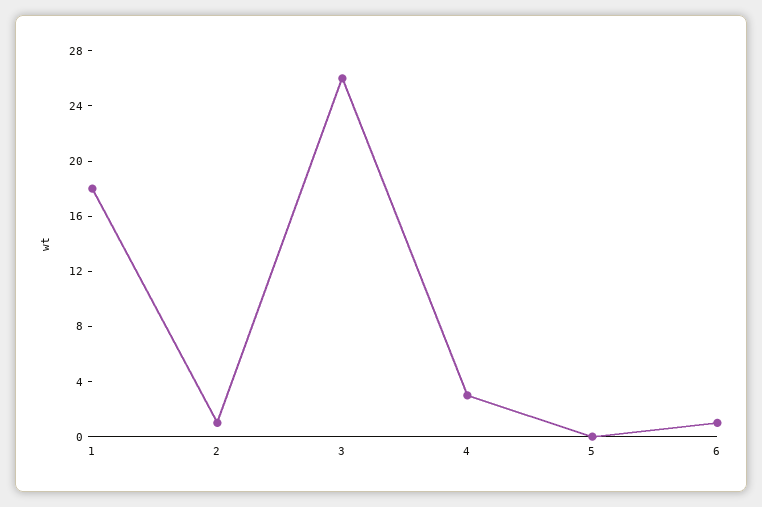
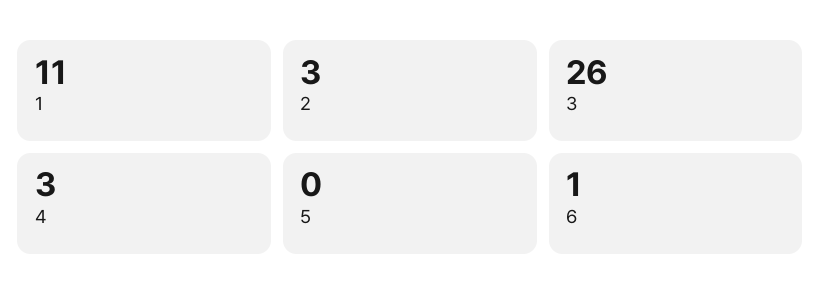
1: 18 -> 11
2: 1 -> 3

